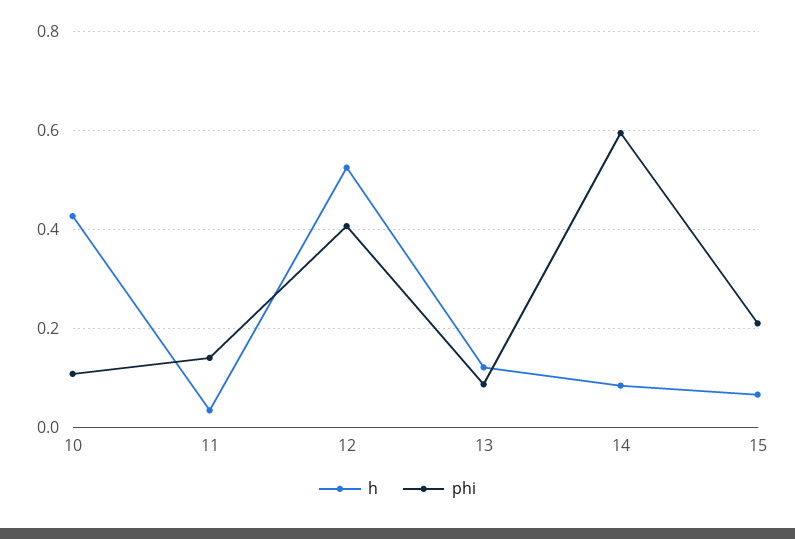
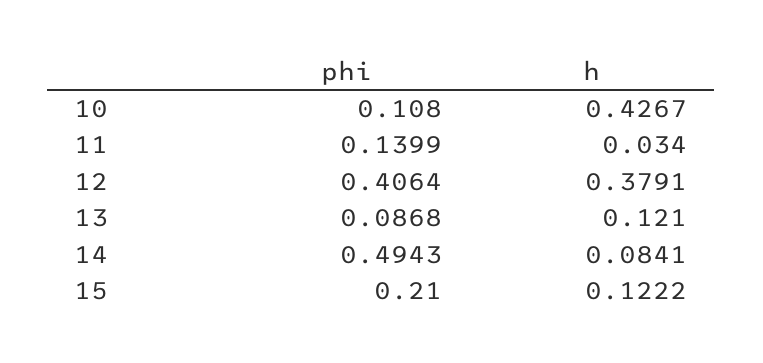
h, 12: 0.52 -> 0.3791
phi, 14: 0.6 -> 0.4943
h, 15: 0.06 -> 0.1222

